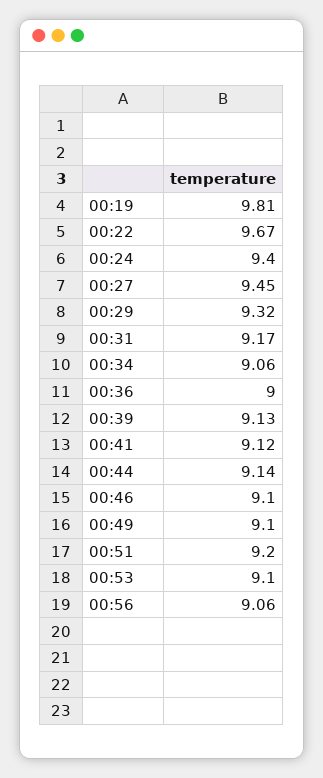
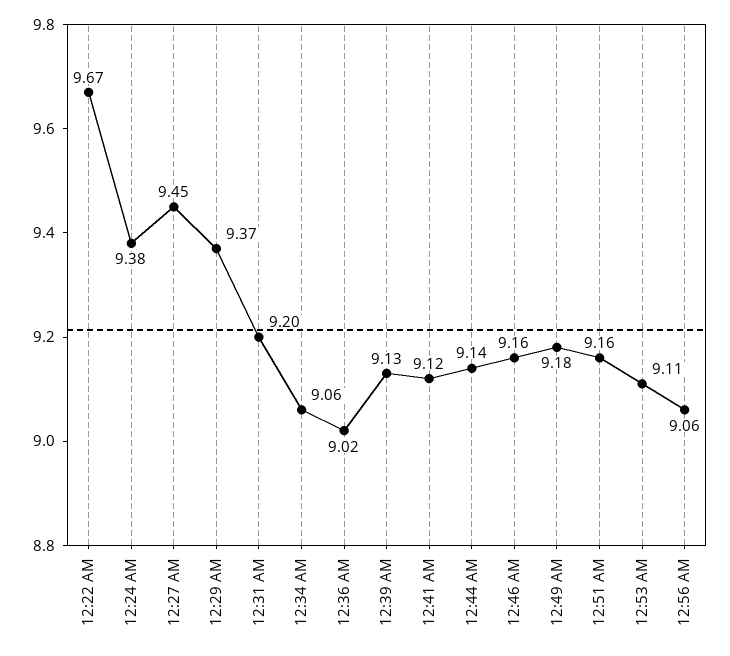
00:19: 9.81 -> none
00:24: 9.4 -> 9.38
00:29: 9.32 -> 9.37
00:31: 9.17 -> 9.2
00:36: 9 -> 9.02
00:46: 9.1 -> 9.16
00:49: 9.1 -> 9.18
00:51: 9.2 -> 9.16
00:53: 9.1 -> 9.11

